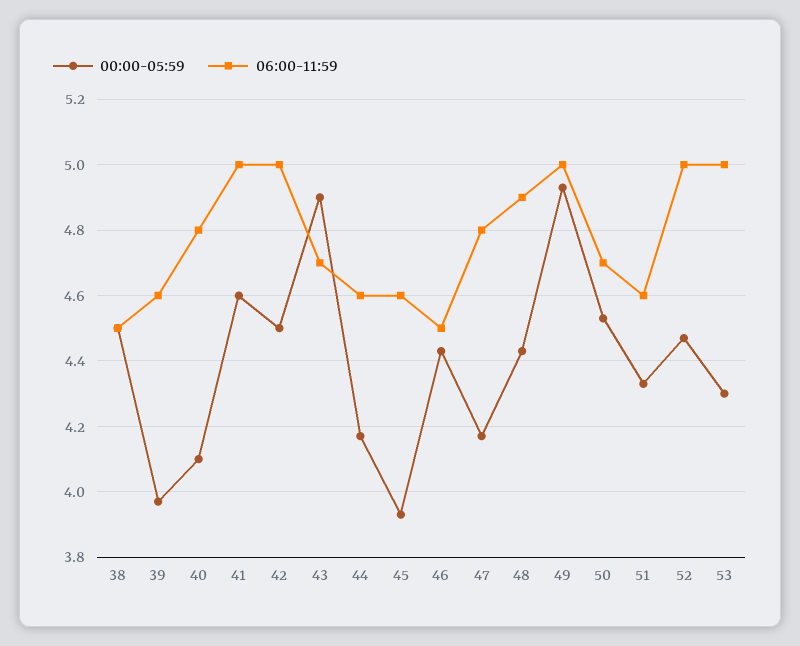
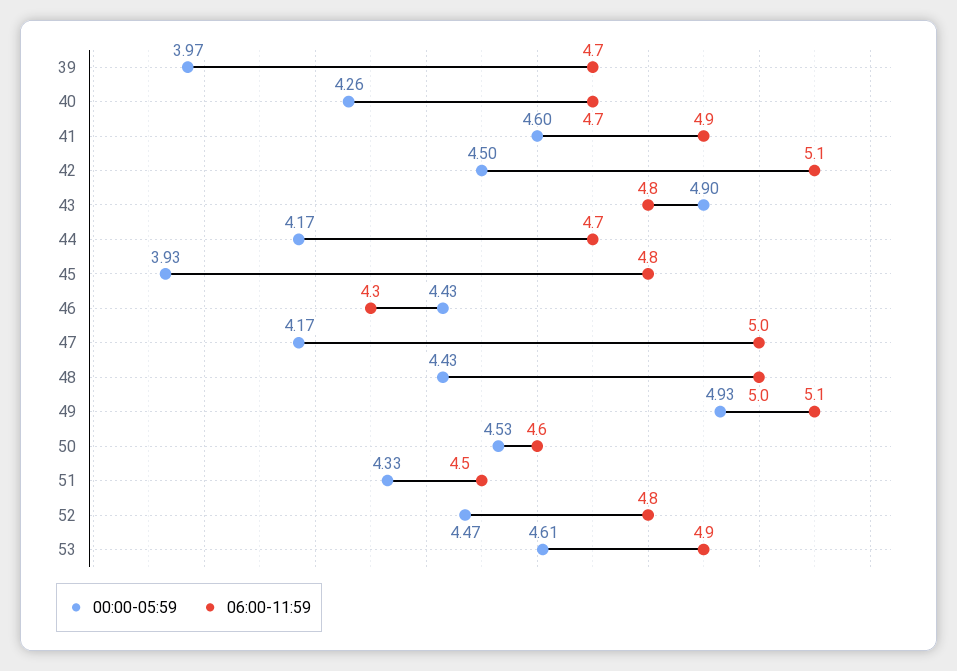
00:00-05:59, 38: 4.5 -> none
06:00-11:59, 38: 4.5 -> none
06:00-11:59, 39: 4.6 -> 4.7
00:00-05:59, 40: 4.1 -> 4.26
06:00-11:59, 40: 4.8 -> 4.7
06:00-11:59, 41: 5 -> 4.9
06:00-11:59, 42: 5 -> 5.1
06:00-11:59, 43: 4.7 -> 4.8
06:00-11:59, 44: 4.6 -> 4.7
06:00-11:59, 45: 4.6 -> 4.8
06:00-11:59, 46: 4.5 -> 4.3
06:00-11:59, 47: 4.8 -> 5
06:00-11:59, 48: 4.9 -> 5
06:00-11:59, 49: 5 -> 5.1
06:00-11:59, 50: 4.7 -> 4.6
06:00-11:59, 51: 4.6 -> 4.5
06:00-11:59, 52: 5 -> 4.8
00:00-05:59, 53: 4.3 -> 4.61
06:00-11:59, 53: 5 -> 4.9

